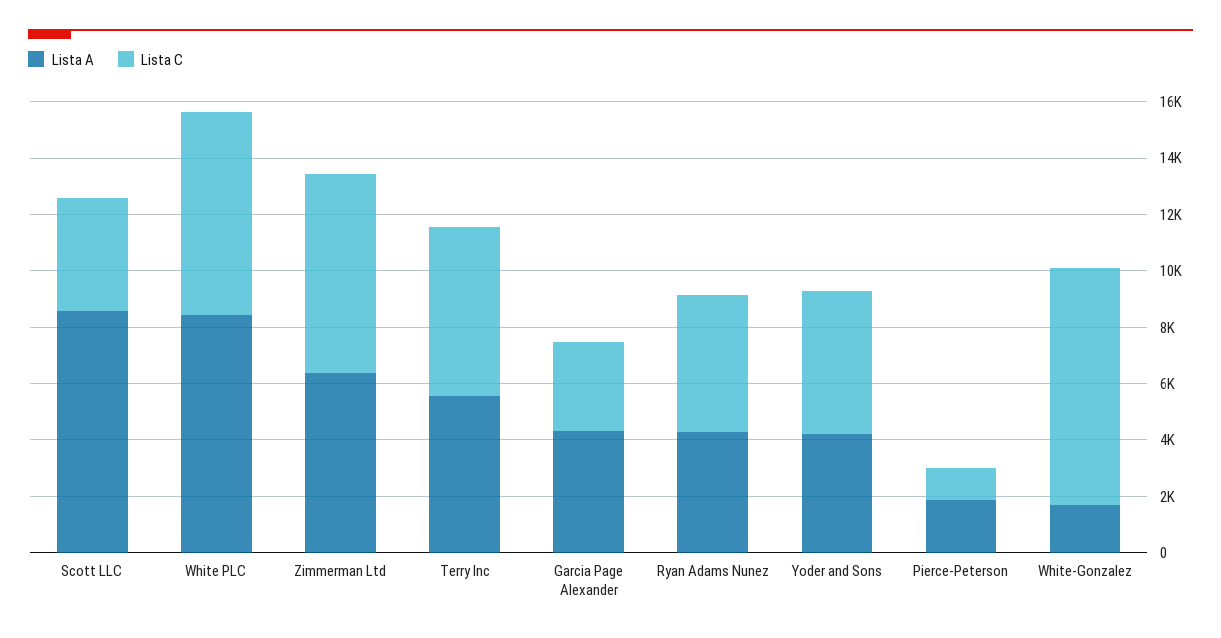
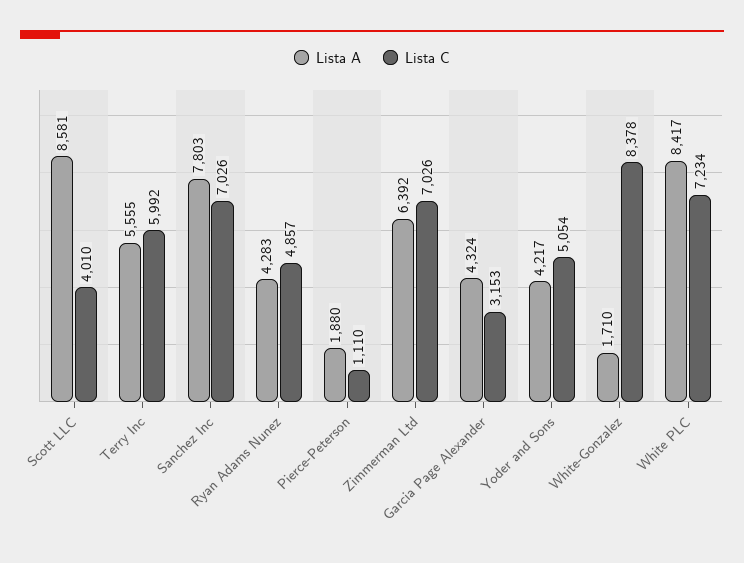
Lista A, Sanchez Inc: none -> 7803
Lista C, Sanchez Inc: none -> 7026

